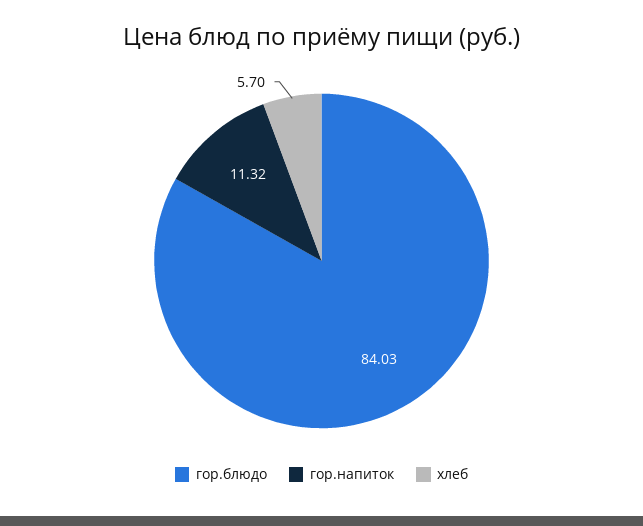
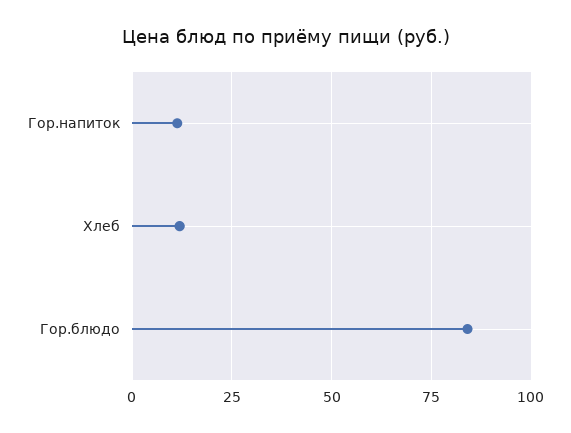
хлеб: 5.7 -> 12.5

